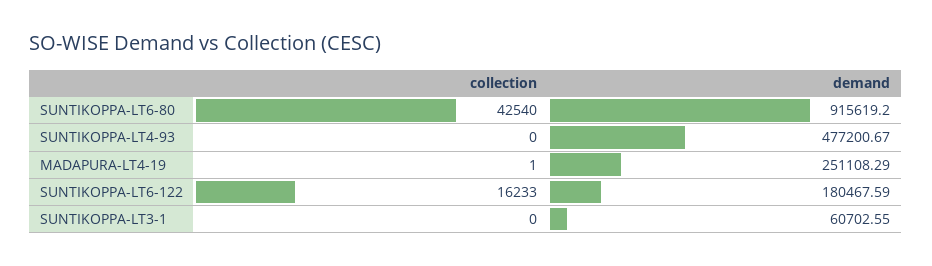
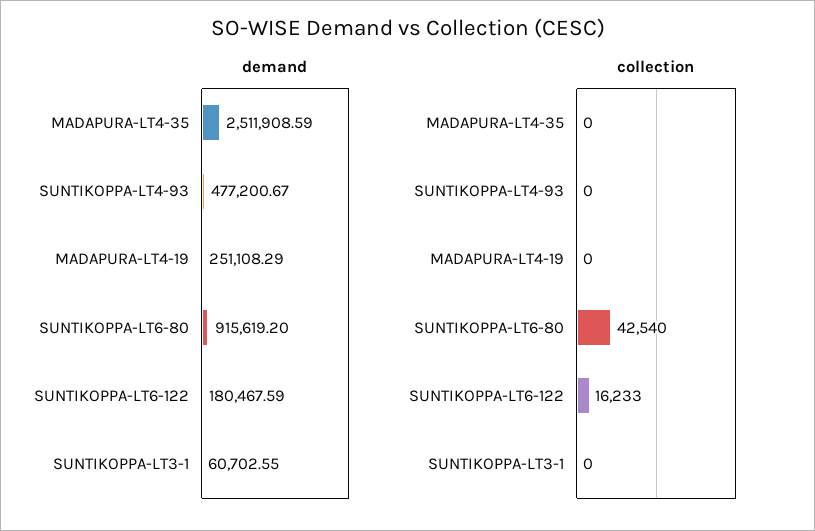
collection, MADAPURA-LT4-19: 1 -> 0
demand, MADAPURA-LT4-35: none -> 2511908.59
collection, MADAPURA-LT4-35: none -> 0

